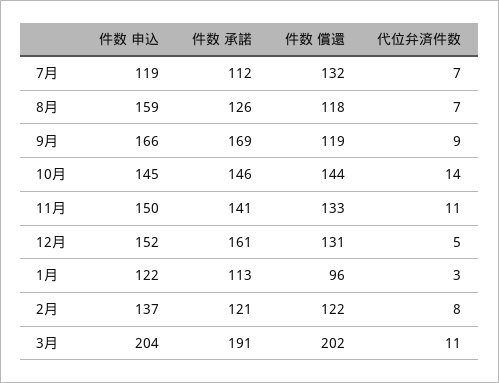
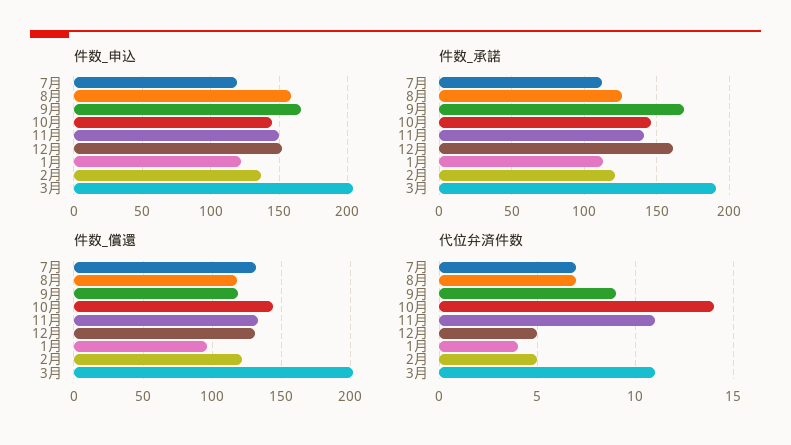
代位弁済件数, 1月: 3 -> 4
代位弁済件数, 2月: 8 -> 5

